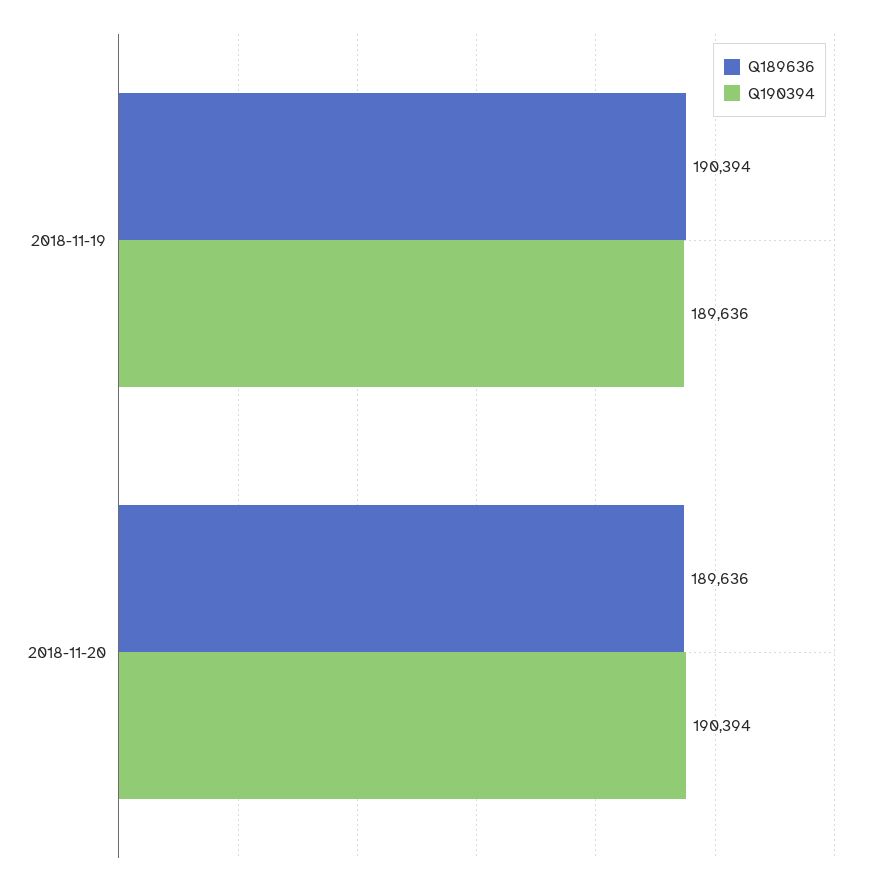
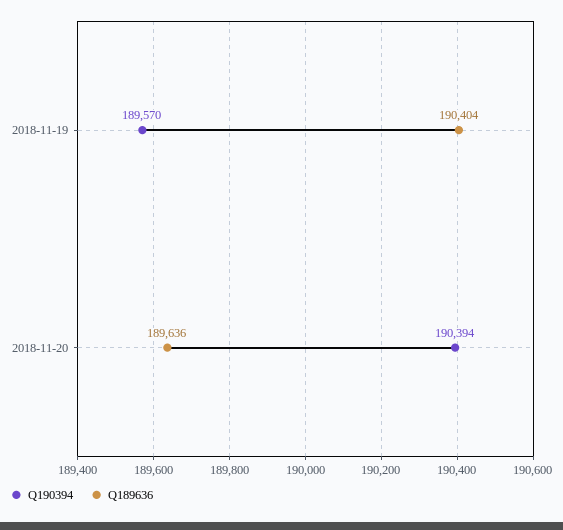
Q189636, 2018-11-19: 190394 -> 190404
Q190394, 2018-11-19: 189636 -> 189570

